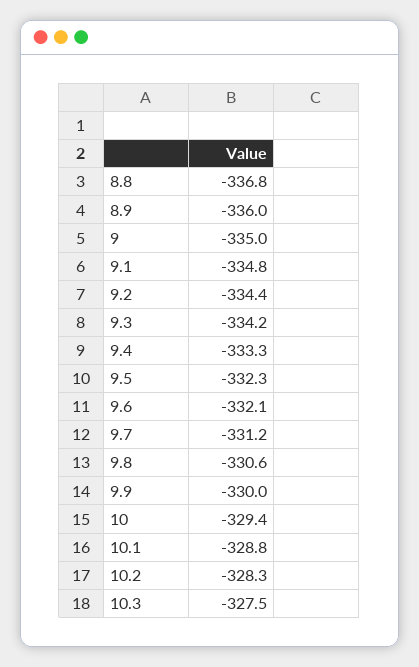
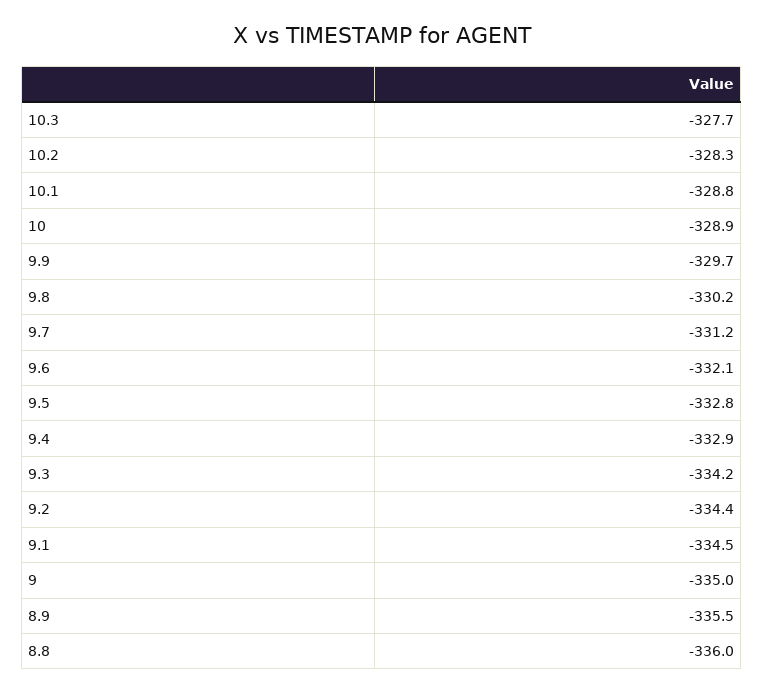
8.8: -336.8 -> -336
8.9: -336 -> -335.5
9.1: -334.8 -> -334.5
9.4: -333.3 -> -332.9
9.5: -332.3 -> -332.8
9.8: -330.6 -> -330.2
9.9: -330 -> -329.7
10: -329.4 -> -328.9
10.3: -327.5 -> -327.7

